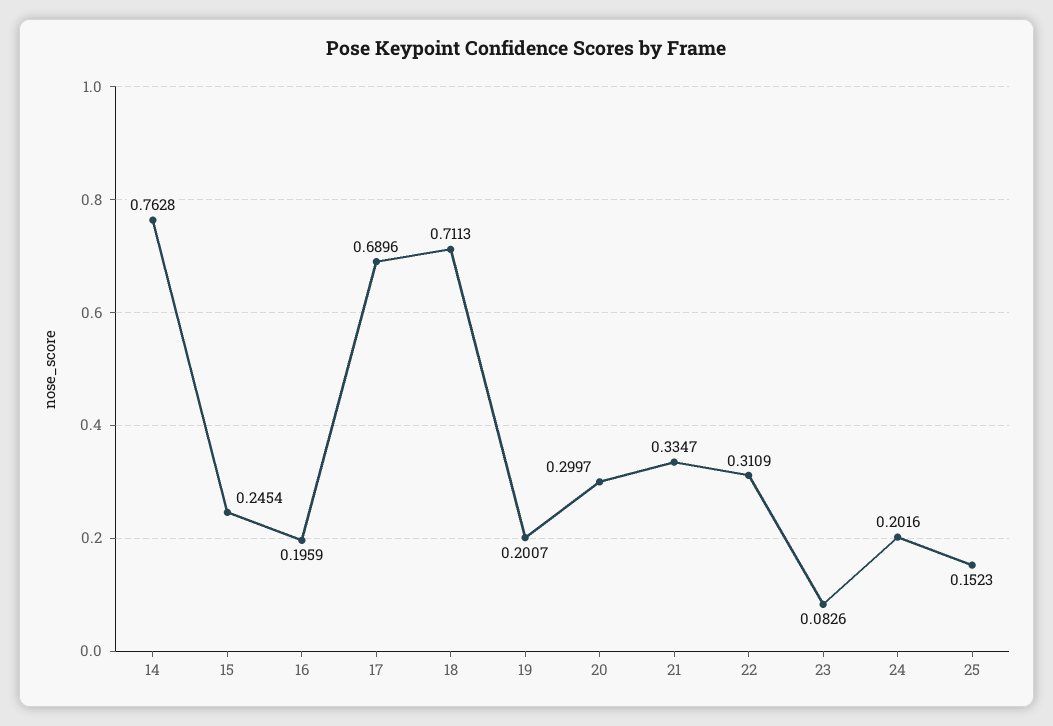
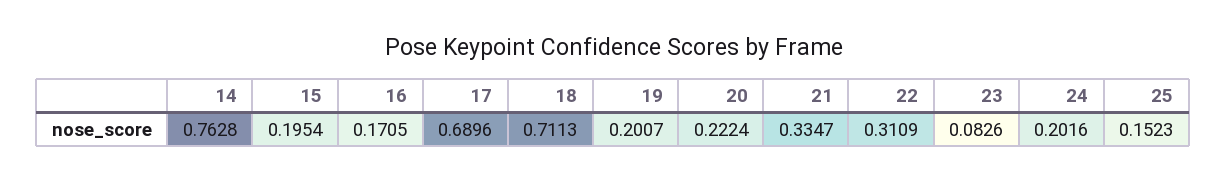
15: 0.2454 -> 0.1954
16: 0.1959 -> 0.1705
20: 0.2997 -> 0.2224

